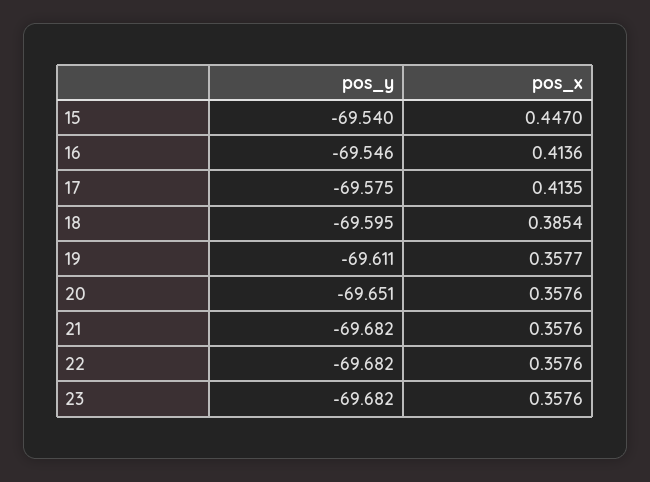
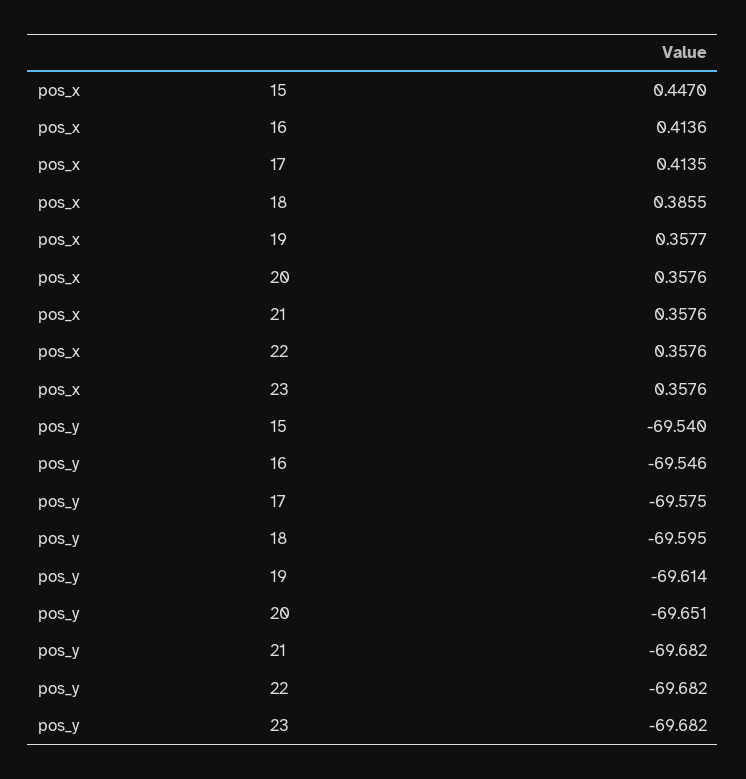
pos_x, 18: 0.3854 -> 0.3855
pos_y, 19: -69.611 -> -69.614

